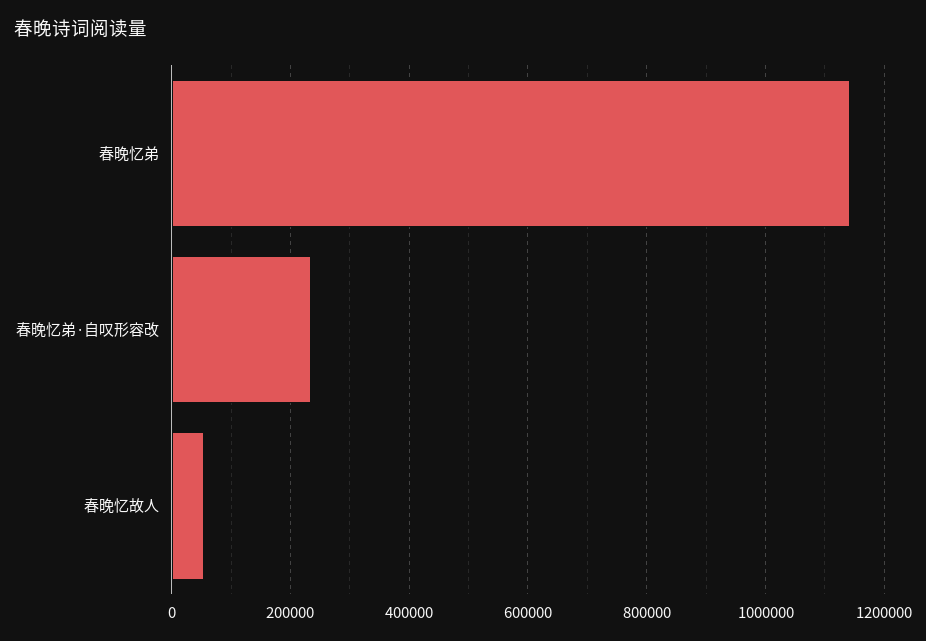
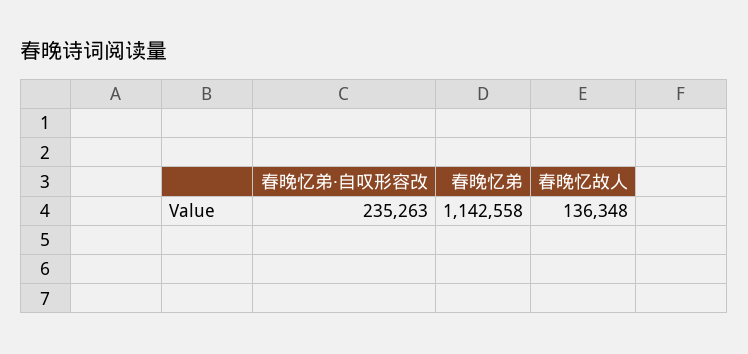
春晚忆故人: 60000 -> 136348

